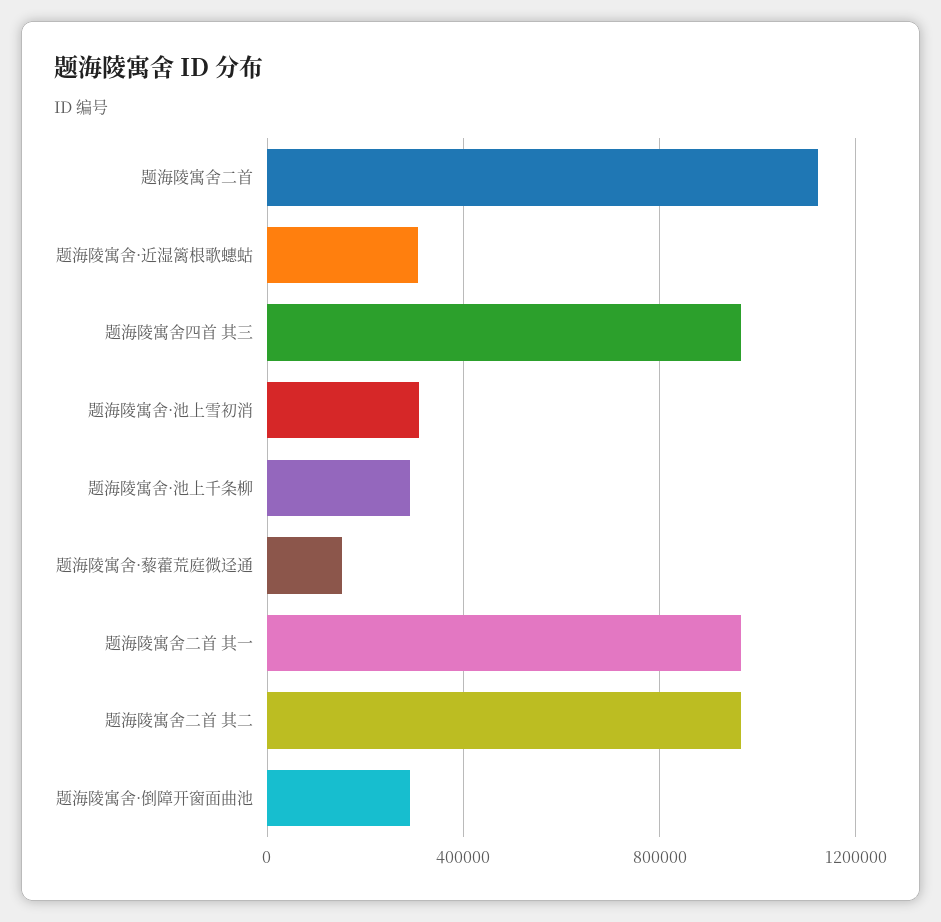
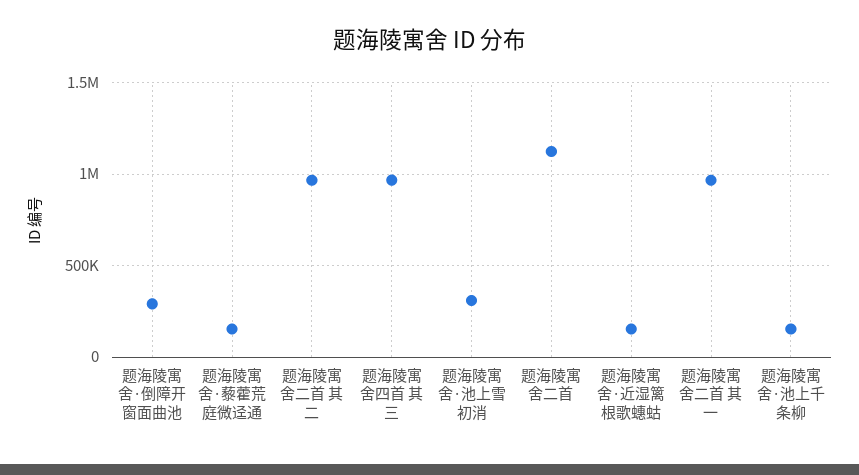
题海陵寓舍·近湿篱根歌蟪蛄: 300000 -> 150000
题海陵寓舍·池上千条柳: 300000 -> 150000

